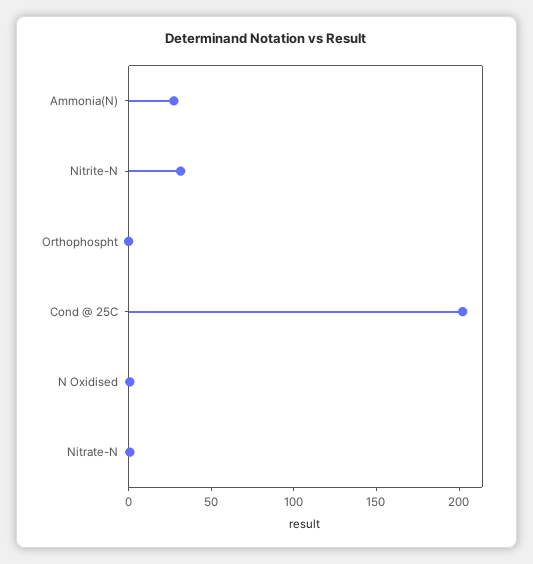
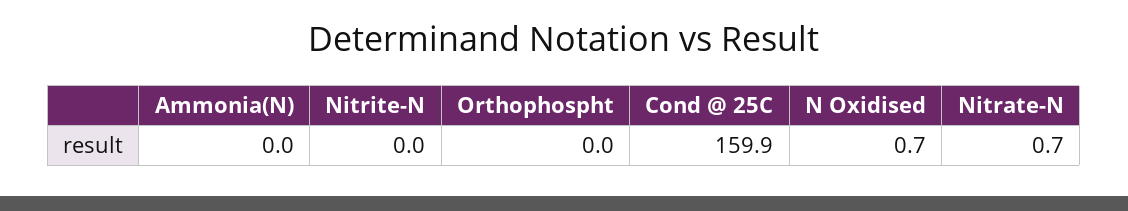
Ammonia(N): 30 -> 0
Nitrite-N: 30 -> 0
Cond @ 25C: 200 -> 159.9

